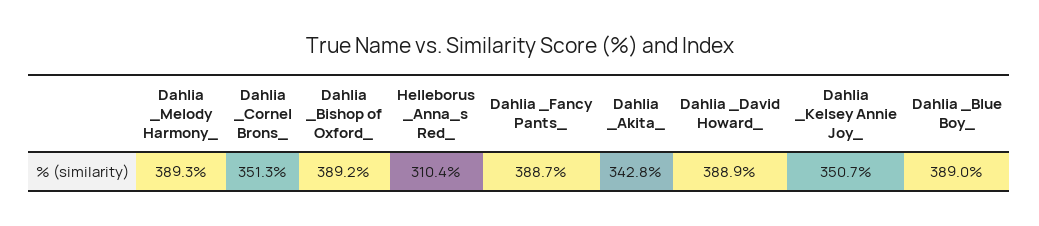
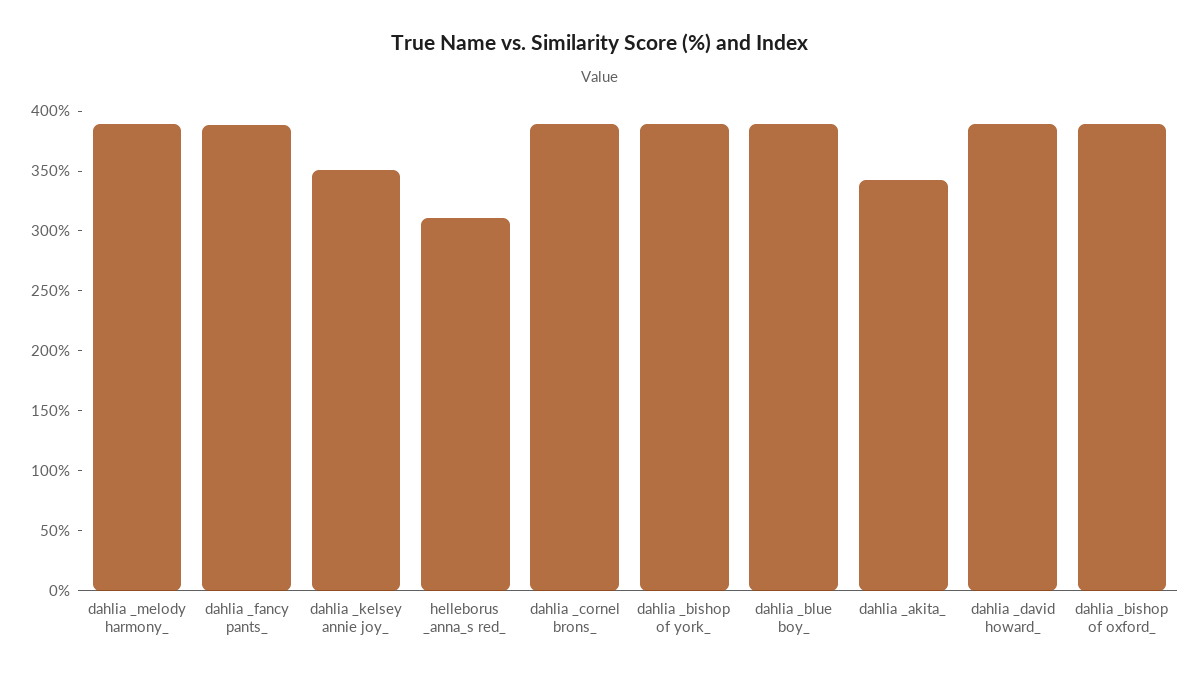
Dahlia _Cornel Brons_: 351.3 -> 390
dahlia _bishop of york_: none -> 390

